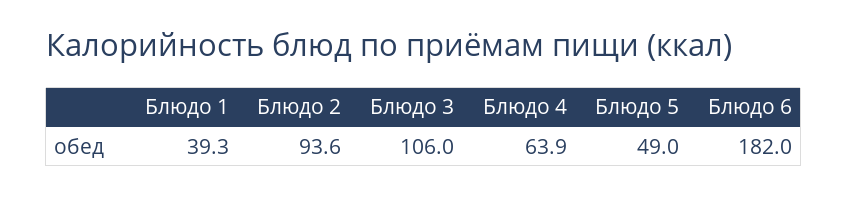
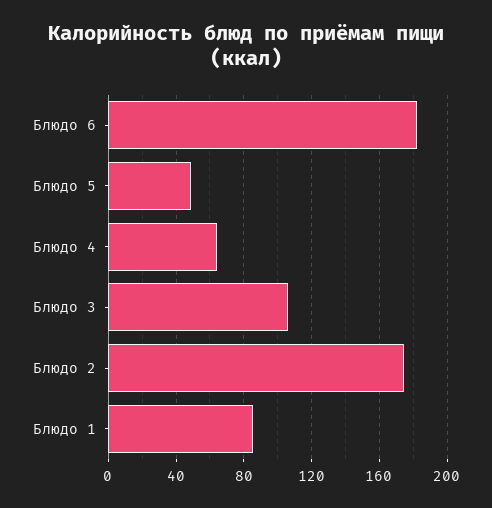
Блюдо 1: 39.3 -> 85
Блюдо 2: 93.6 -> 175

